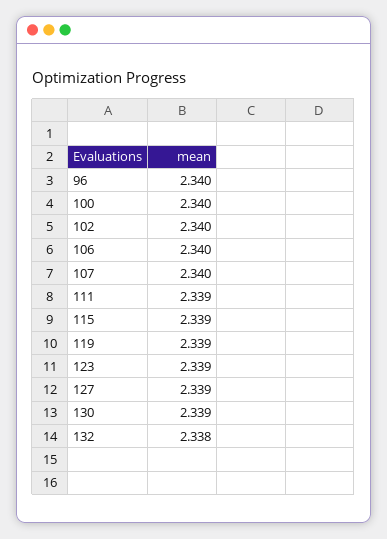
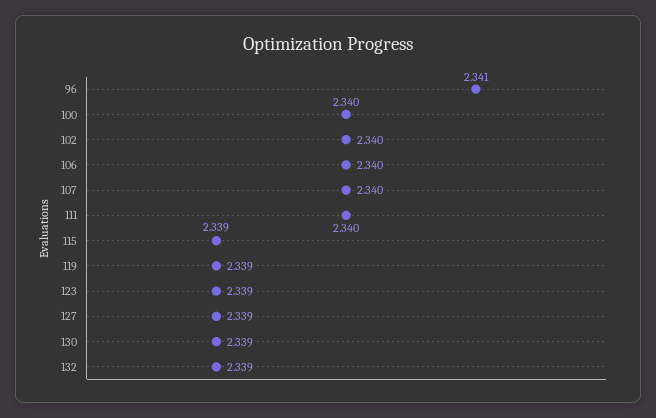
96: 2.34 -> 2.341
111: 2.339 -> 2.34
132: 2.338 -> 2.339

